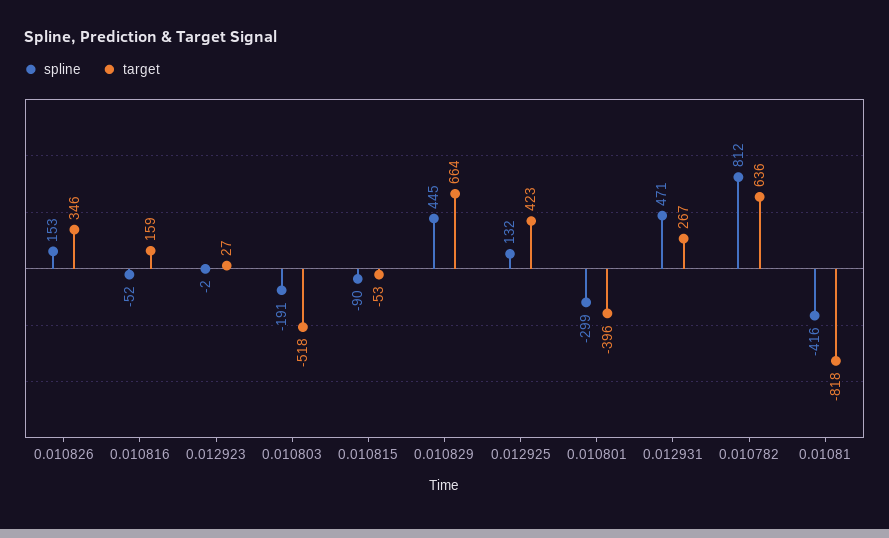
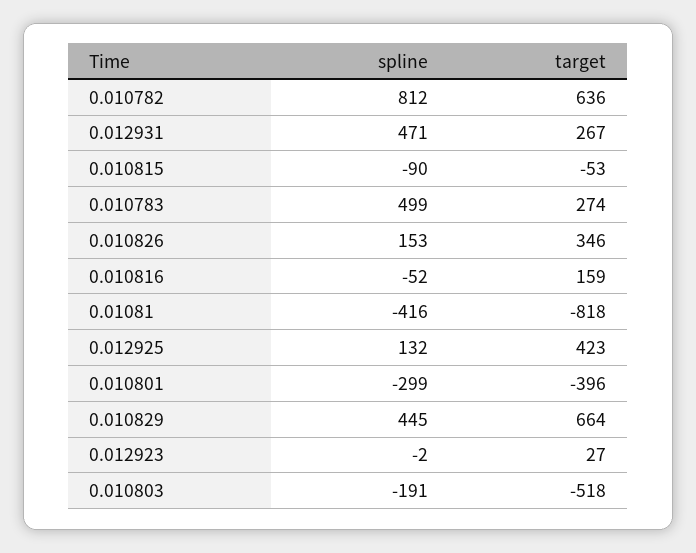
spline, 0.010783: none -> 499
target, 0.010783: none -> 274

